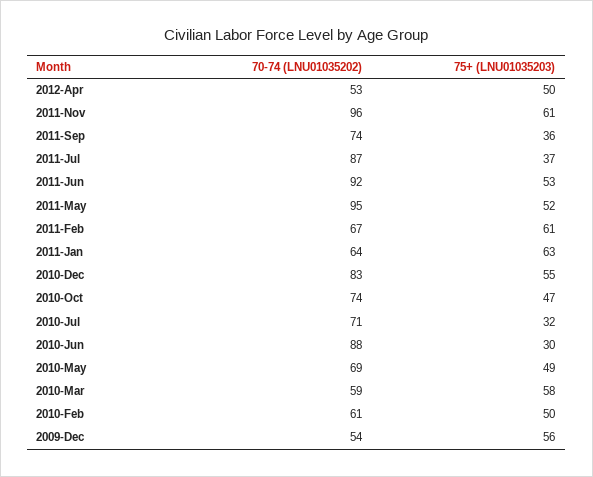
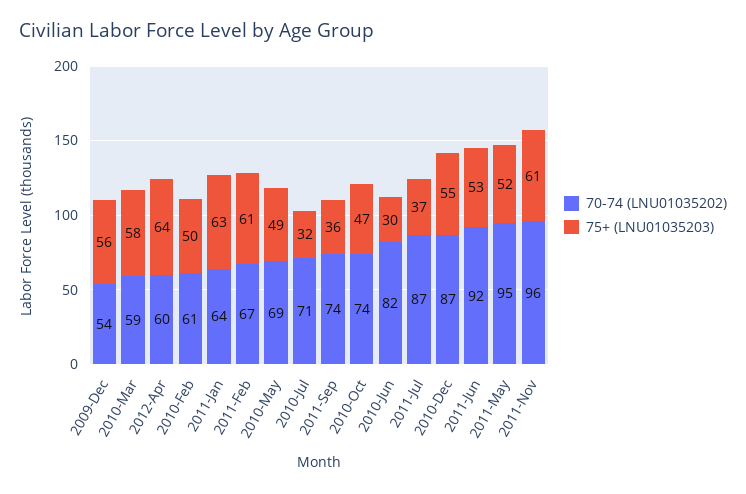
70-74 (LNU01035202), 2012-Apr: 53 -> 60
75+ (LNU01035203), 2012-Apr: 50 -> 64
70-74 (LNU01035202), 2010-Dec: 83 -> 87
70-74 (LNU01035202), 2010-Jun: 88 -> 82

